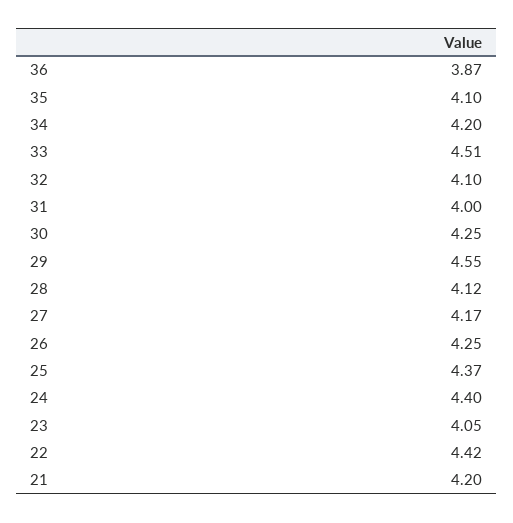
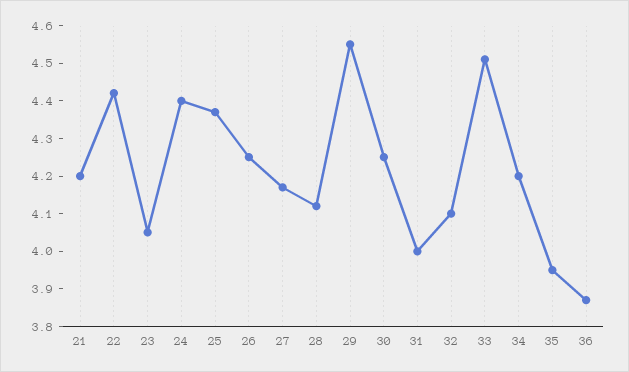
35: 4.1 -> 3.95

